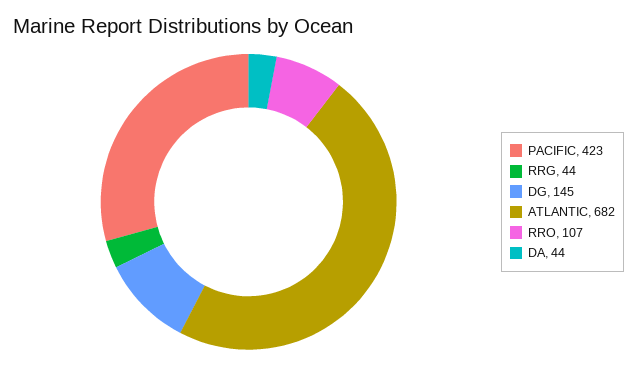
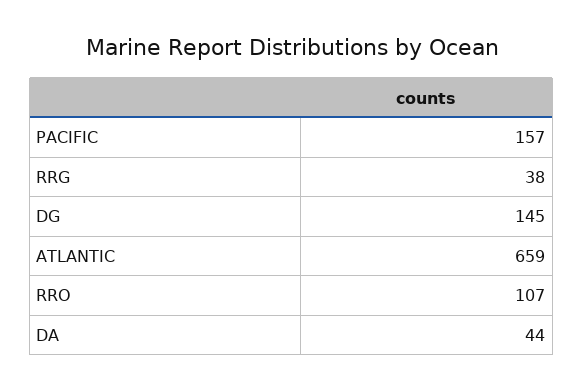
PACIFIC: 423 -> 157
RRG: 44 -> 38
ATLANTIC: 682 -> 659

